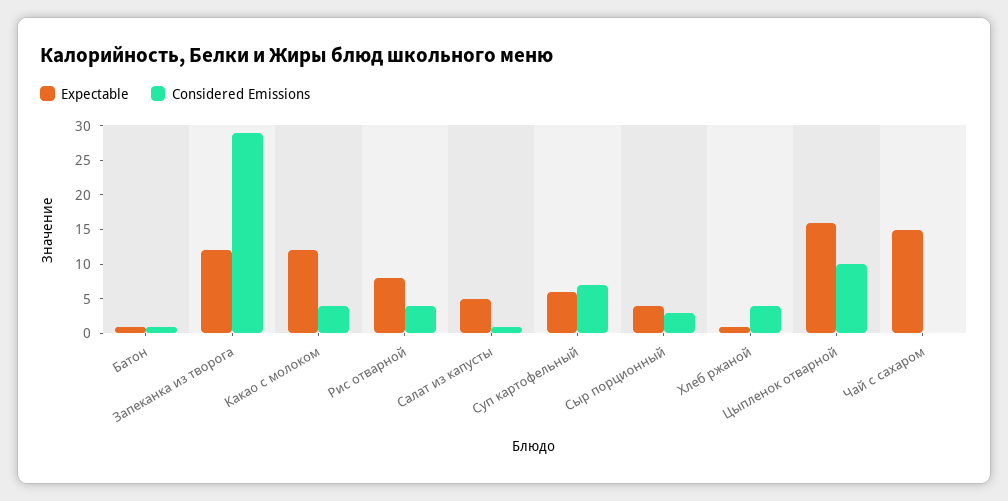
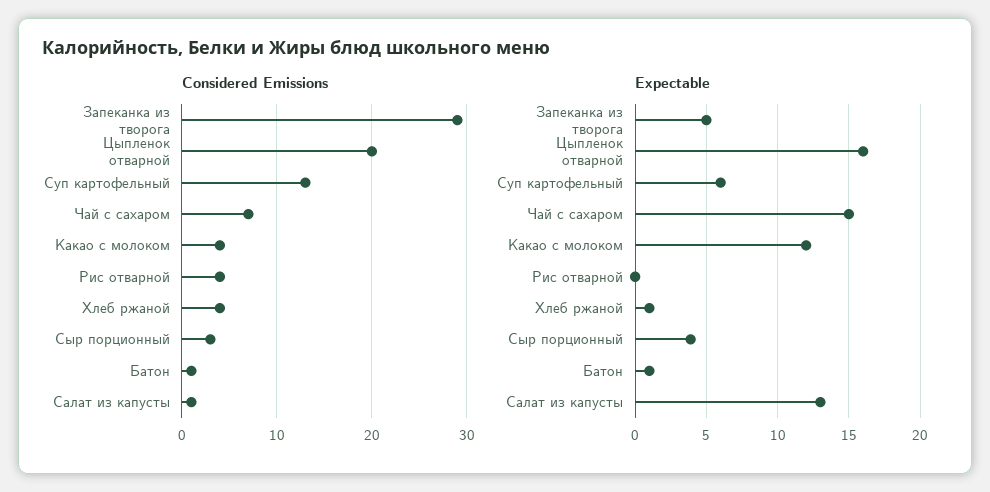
Expectable, Запеканка из творога: 12.5 -> 5
Expectable, Рис отварной: 7.5 -> 0
Expectable, Салат из капусты: 5 -> 13
Considered Emissions, Суп картофельный: 7.5 -> 13
Considered Emissions, Цыпленок отварной: 10 -> 20
Considered Emissions, Чай с сахаром: 0 -> 7

